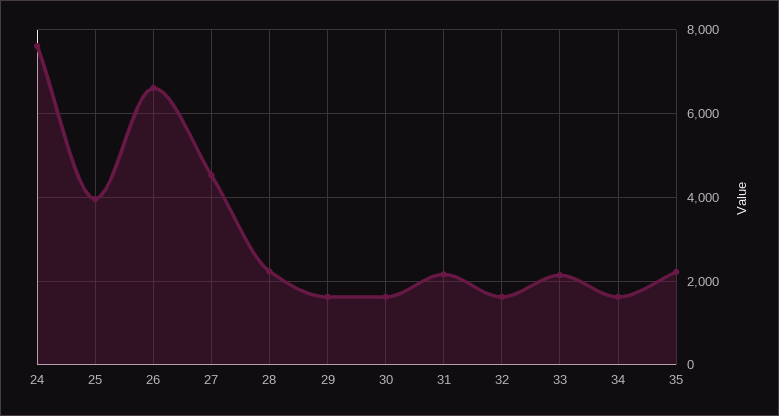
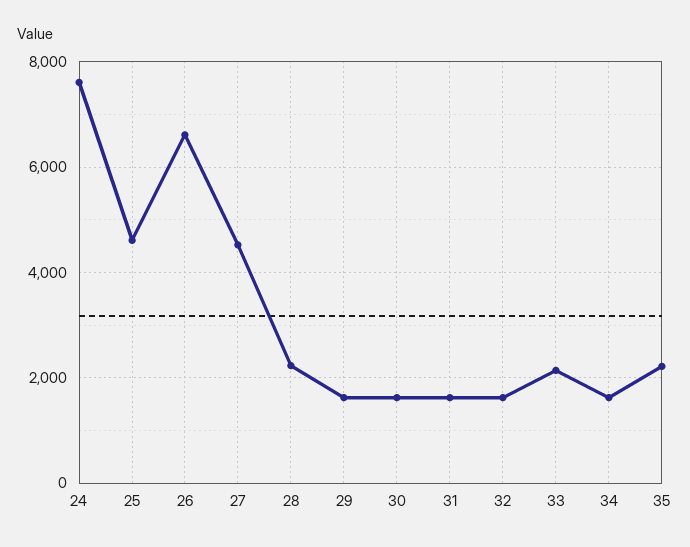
25: 4000 -> 4600
31: 2200 -> 1600

